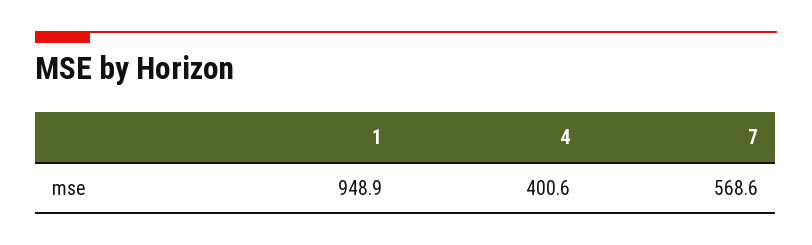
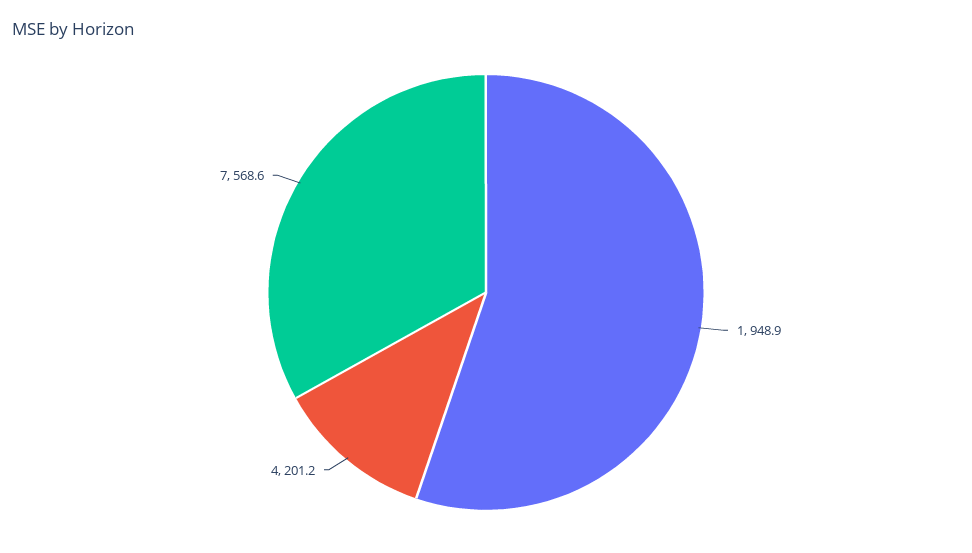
4: 400.6 -> 201.2

